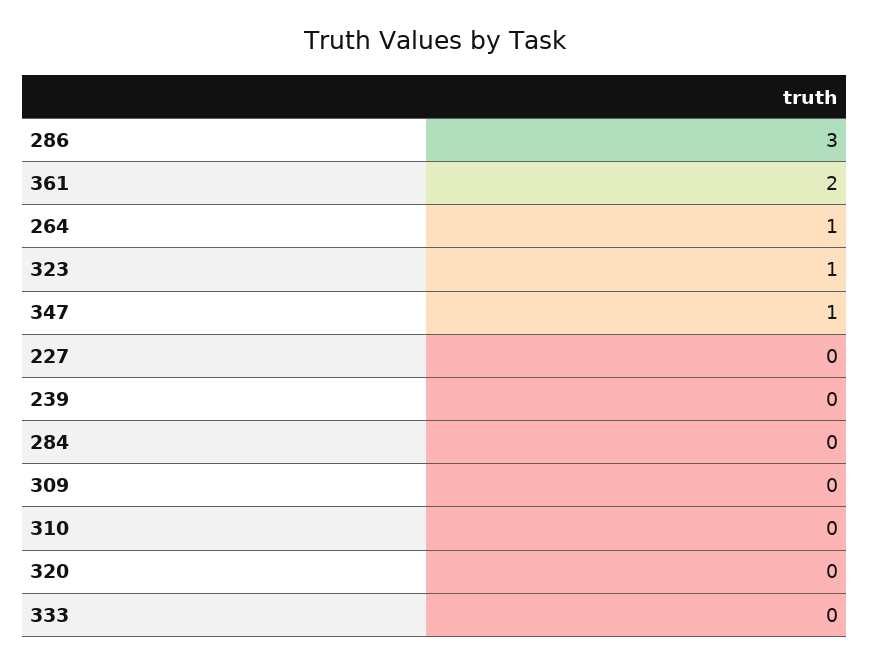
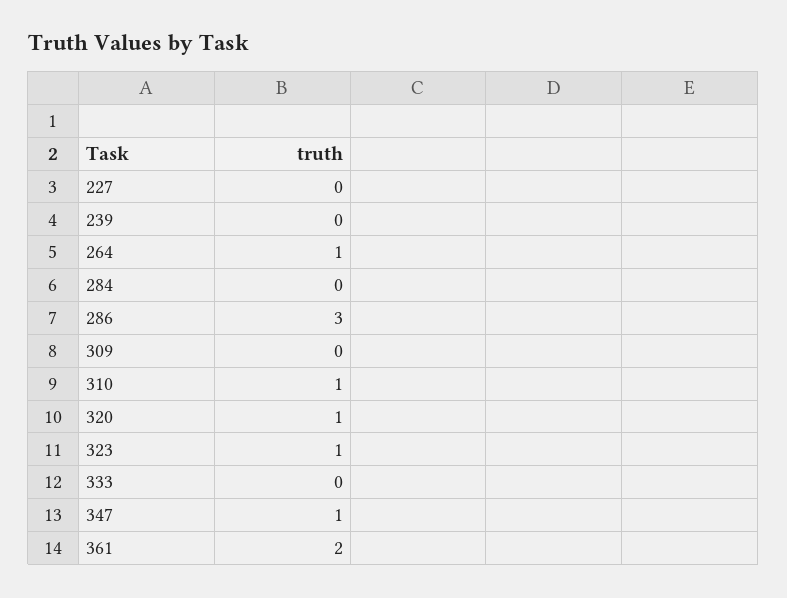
310: 0 -> 1
320: 0 -> 1

